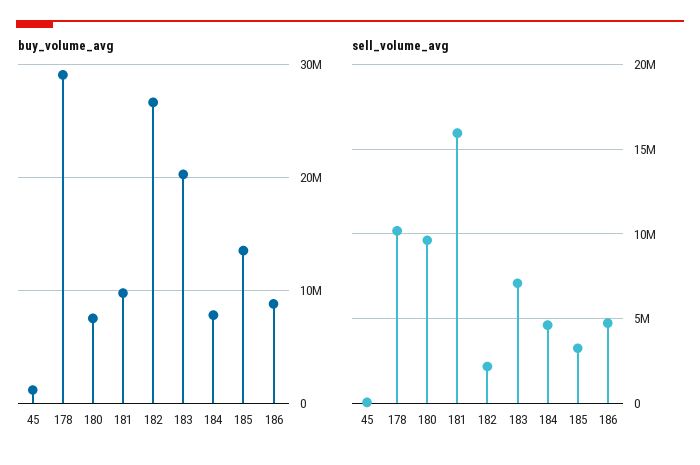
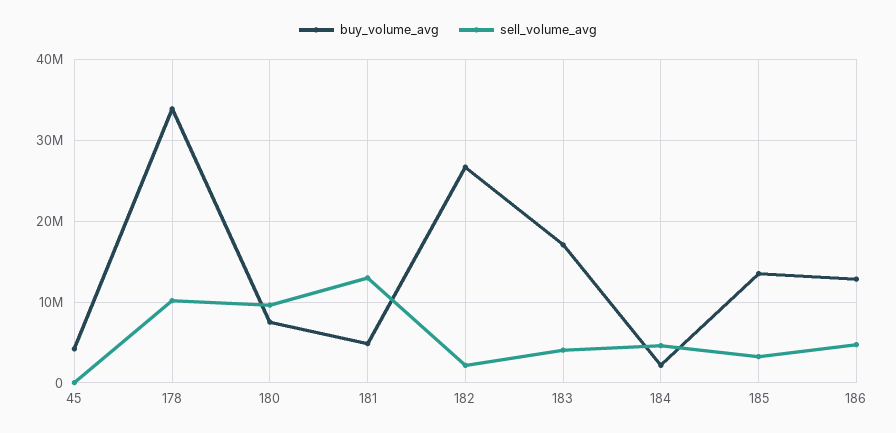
buy_volume_avg, 45: 1000000 -> 4000000
buy_volume_avg, 178: 29000000 -> 34000000
buy_volume_avg, 181: 10000000 -> 5000000
buy_volume_avg, 183: 20000000 -> 17000000
buy_volume_avg, 184: 8000000 -> 2000000
buy_volume_avg, 186: 9000000 -> 13000000
sell_volume_avg, 181: 16000000 -> 13000000
sell_volume_avg, 183: 7000000 -> 4000000

